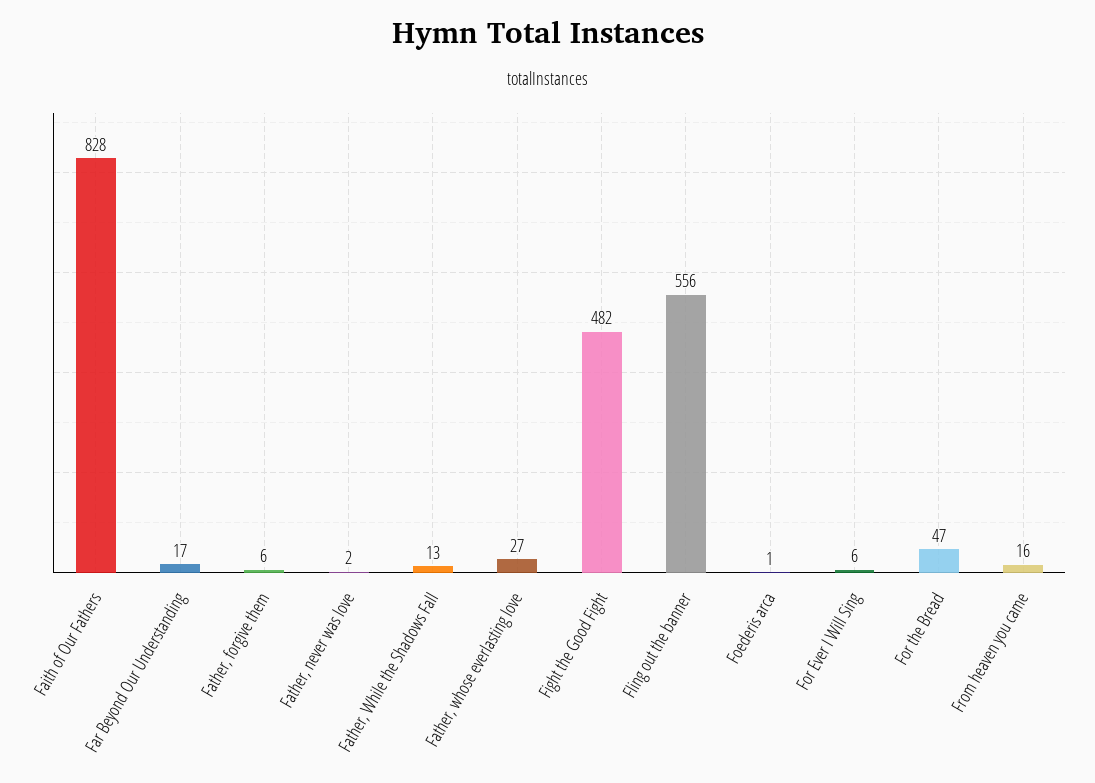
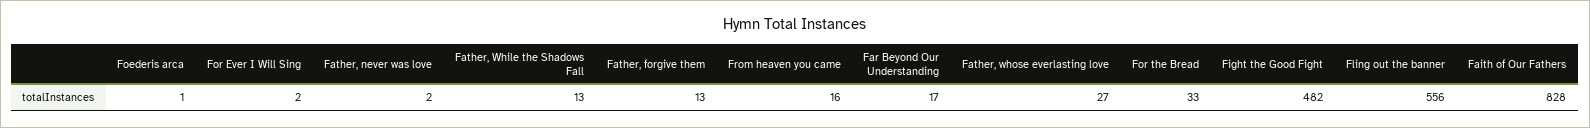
Father, forgive them: 6 -> 13
For Ever I Will Sing: 6 -> 2
For the Bread: 47 -> 33

